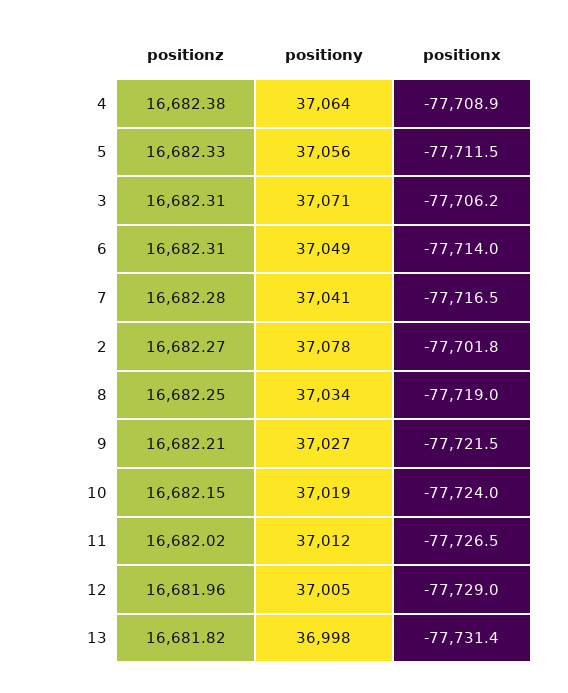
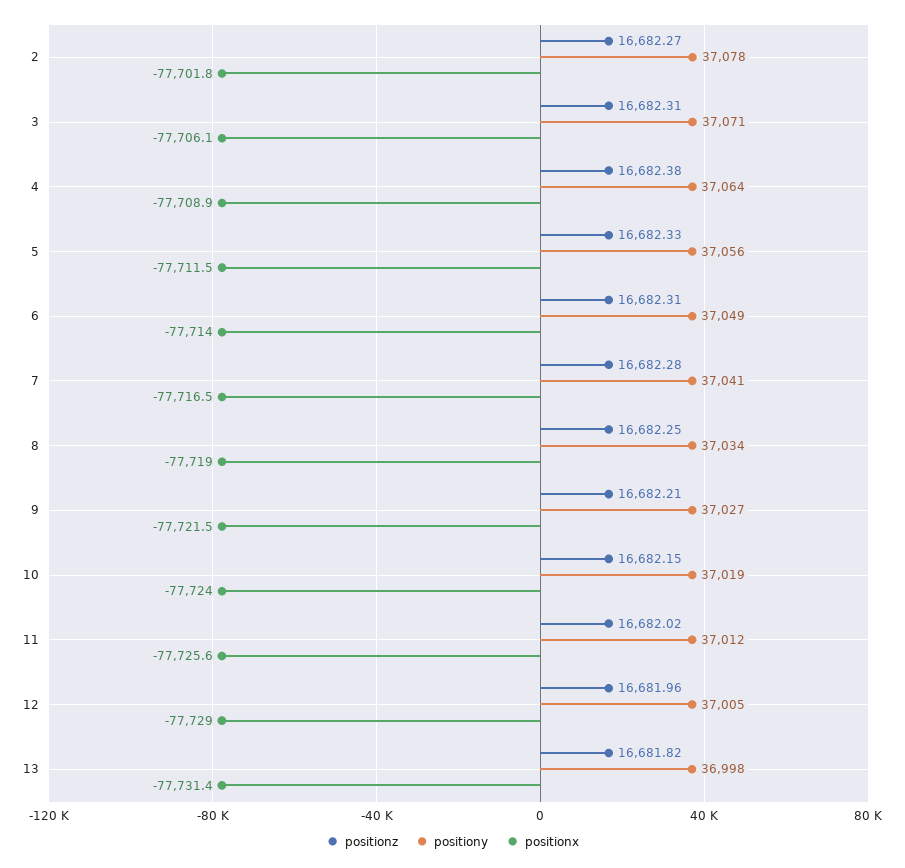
positionx, 3: -77706.2 -> -77706.1
positionx, 11: -77726.5 -> -77725.6

